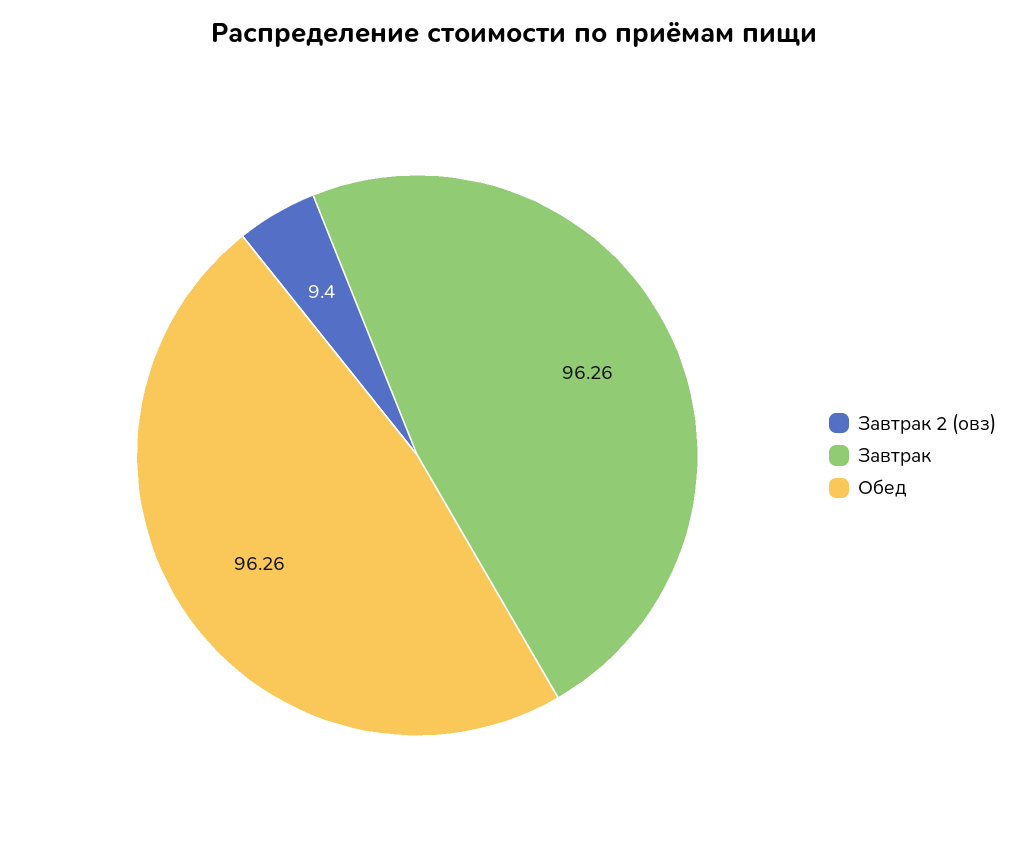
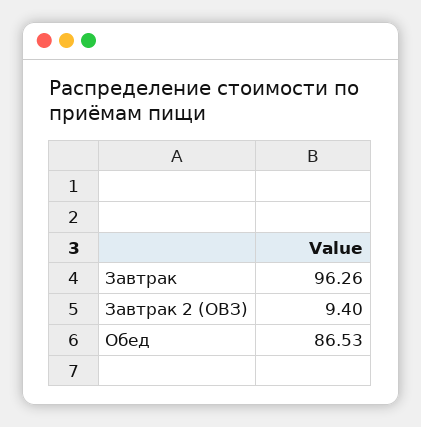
Обед: 96.26 -> 86.53

